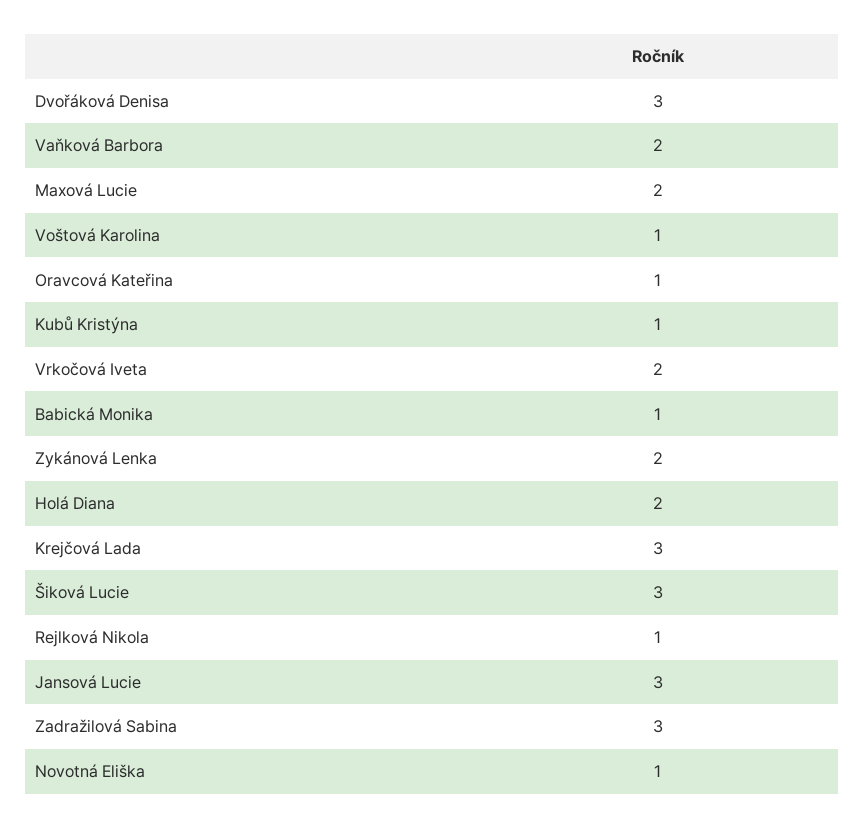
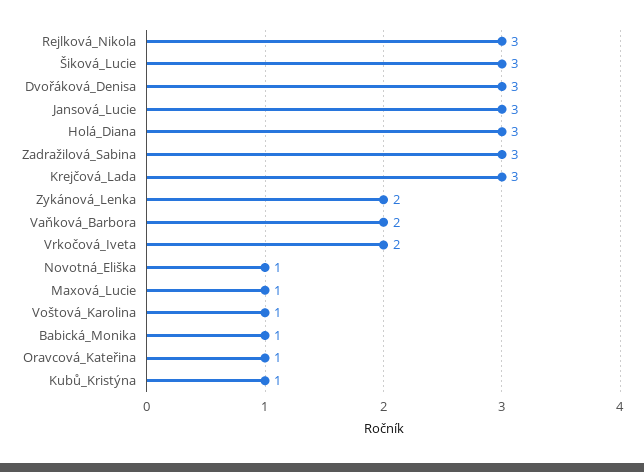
Maxová Lucie: 2 -> 1
Holá Diana: 2 -> 3
Rejlková Nikola: 1 -> 3

